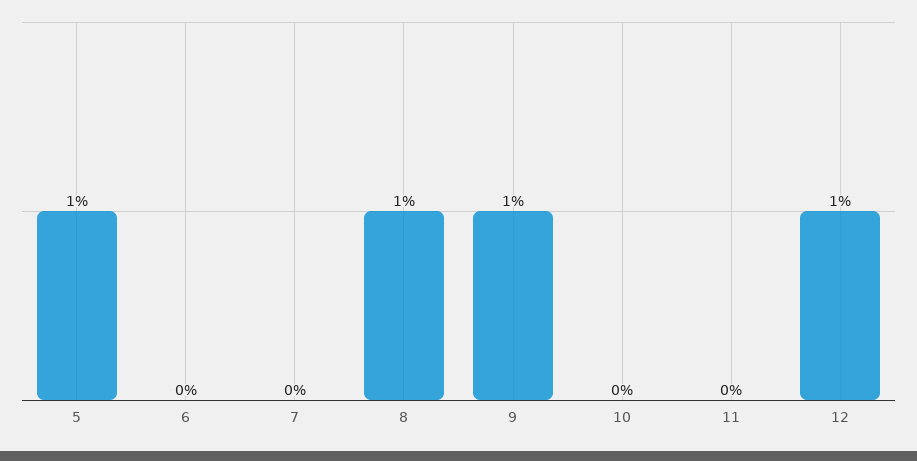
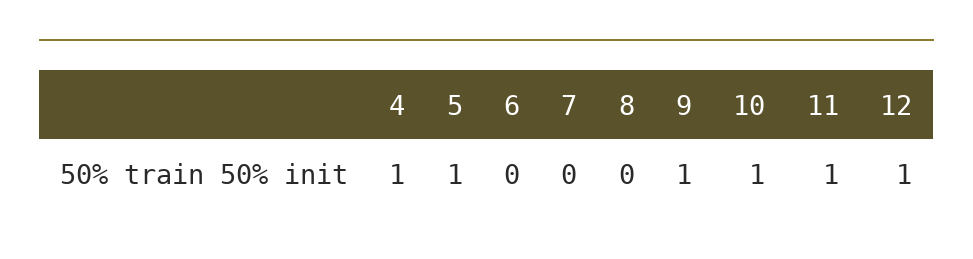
8: 1 -> 0
10: 0 -> 1
11: 0 -> 1
4: none -> 1

